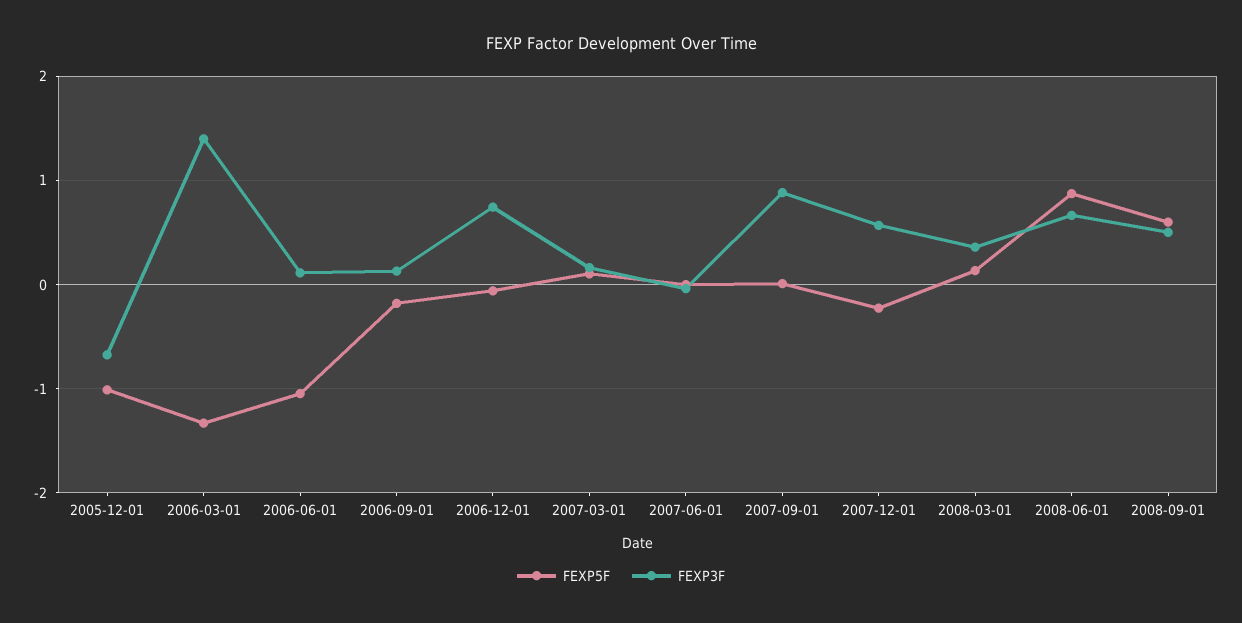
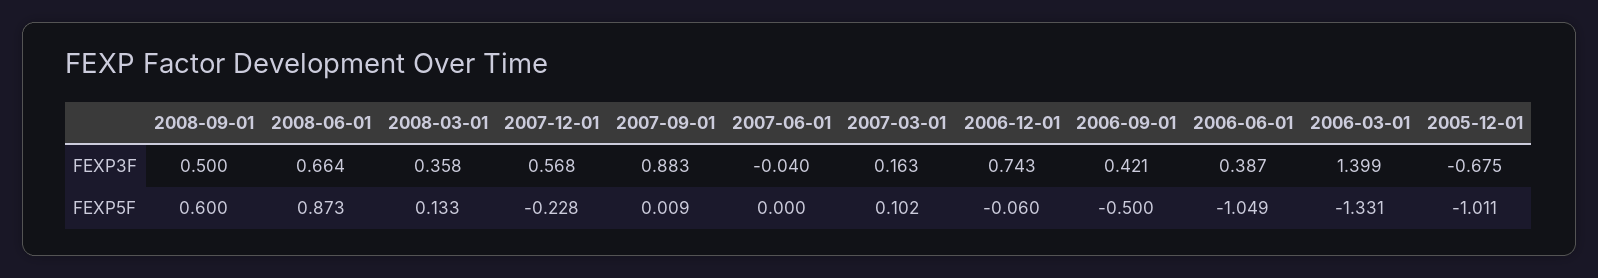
FEXP3F, 2006-06-01: 0.1 -> 0.387
FEXP5F, 2006-09-01: -0.2 -> -0.5
FEXP3F, 2006-09-01: 0.1 -> 0.421

